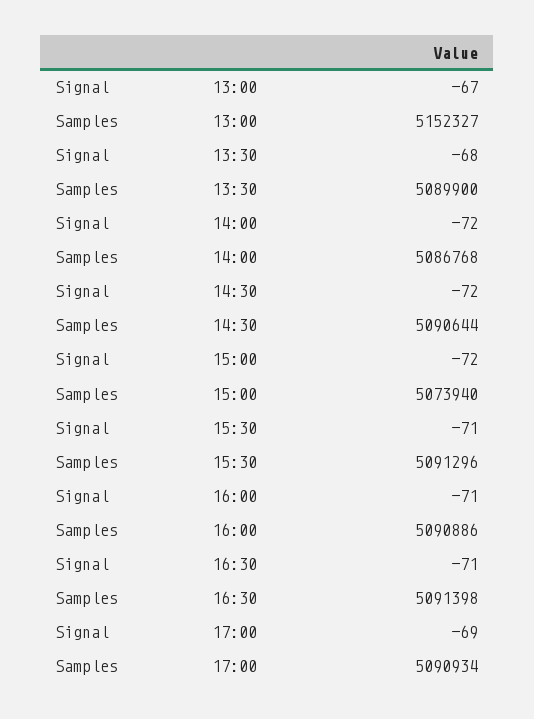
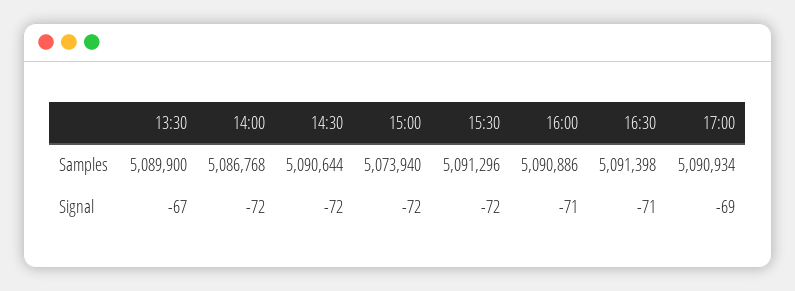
Signal, 13:00: -67 -> none
Samples, 13:00: 5152327 -> none
Signal, 13:30: -68 -> -67
Signal, 15:30: -71 -> -72

